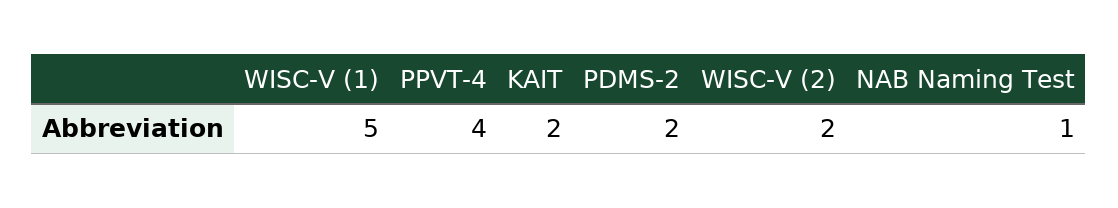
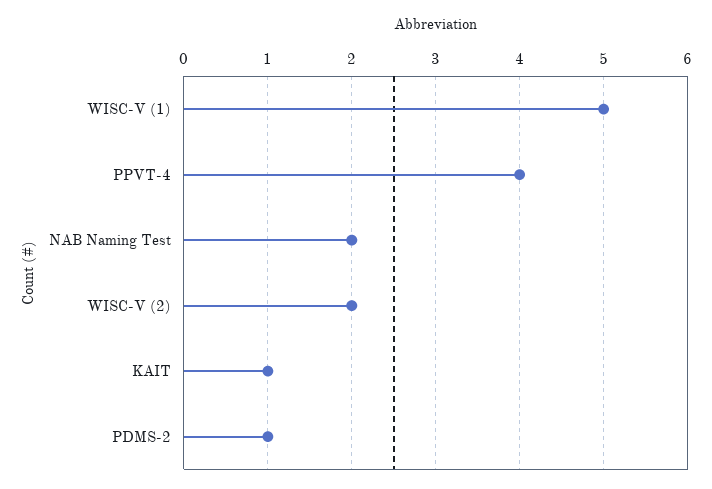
KAIT: 2 -> 1
PDMS-2: 2 -> 1
NAB Naming Test: 1 -> 2

